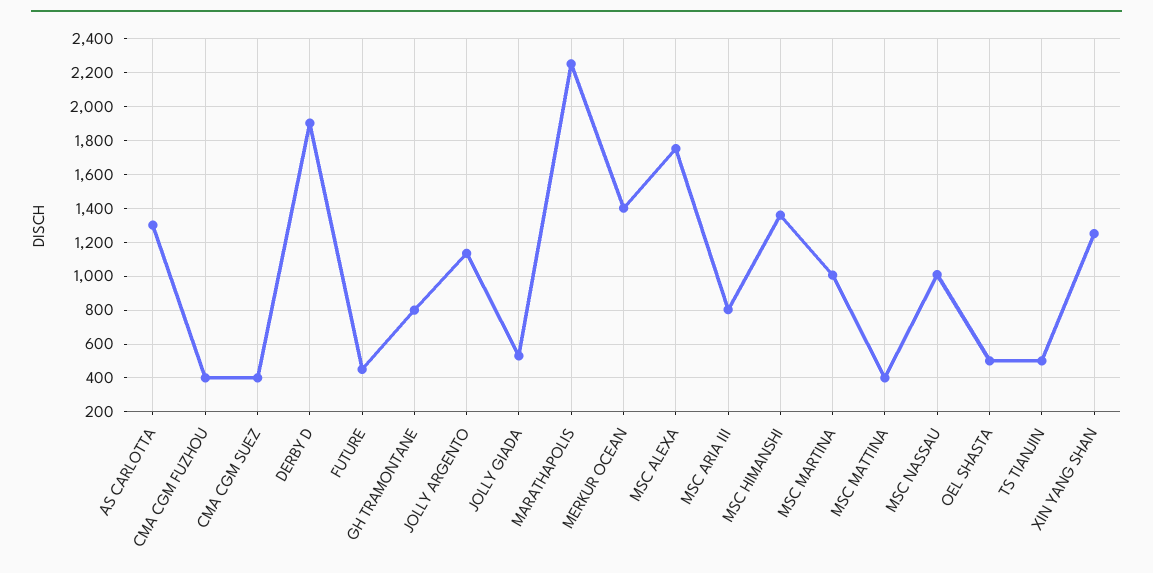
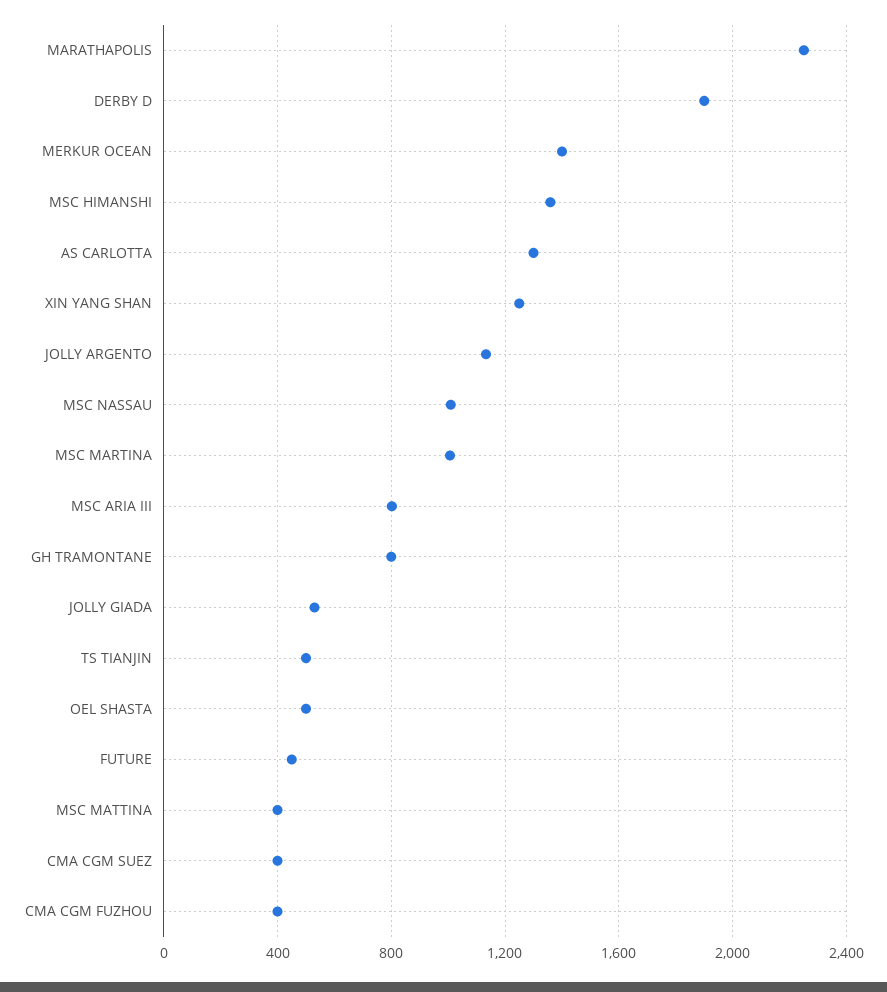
MSC ALEXA: 1750 -> none

